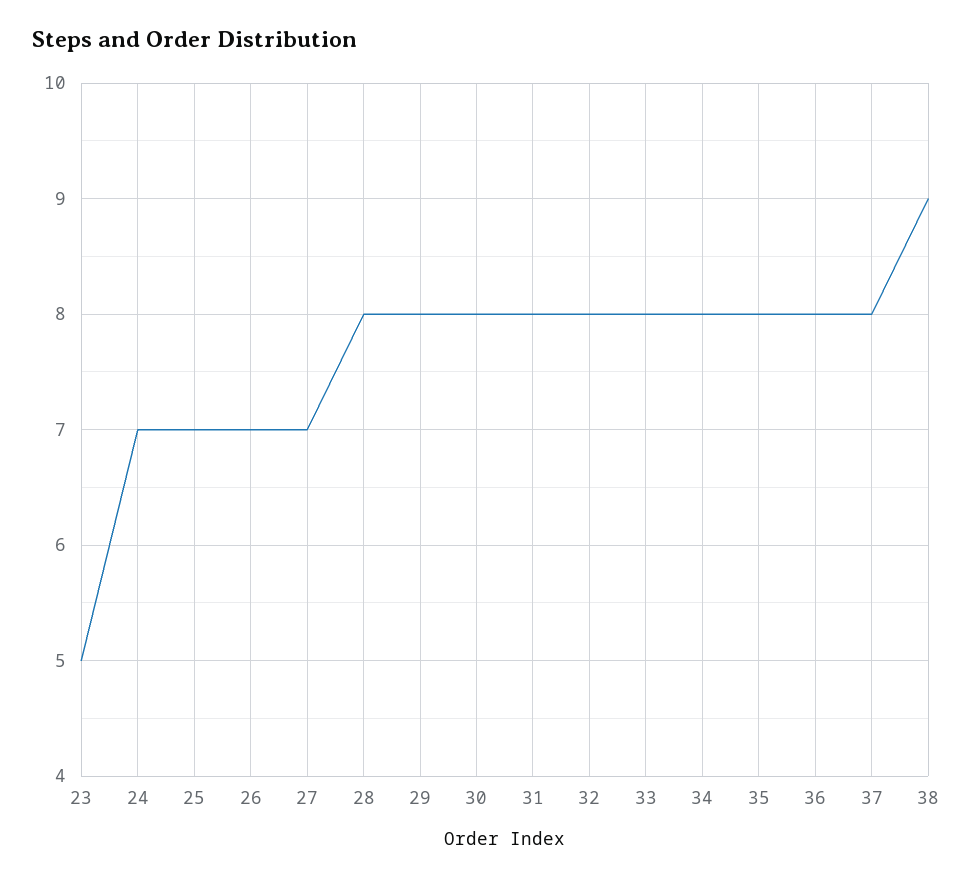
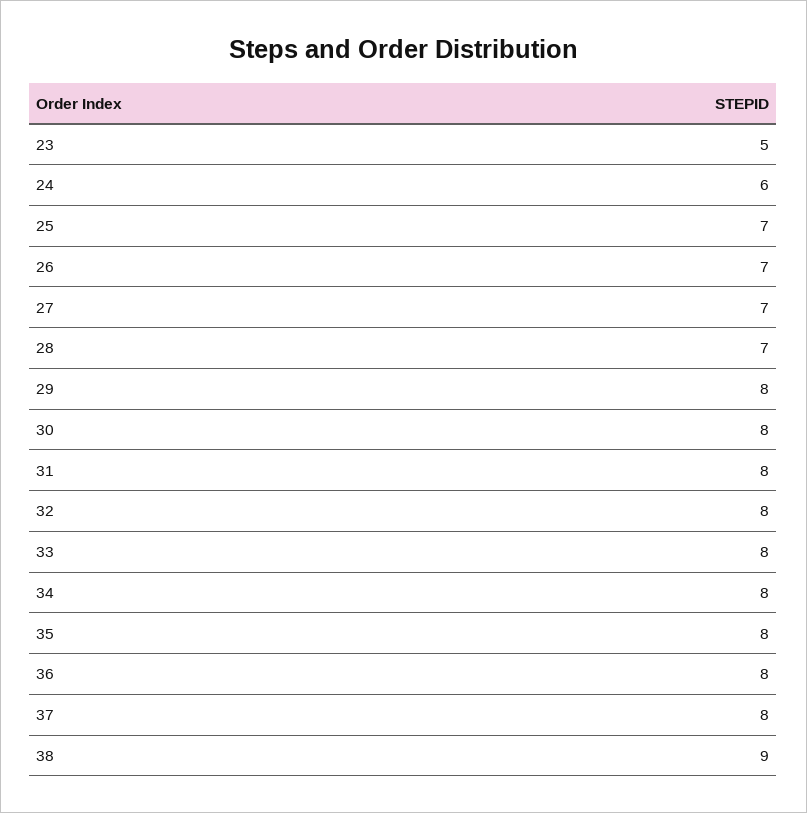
24: 7 -> 6
28: 8 -> 7

